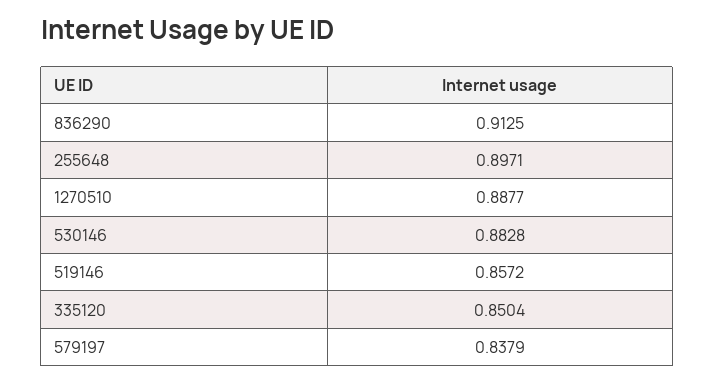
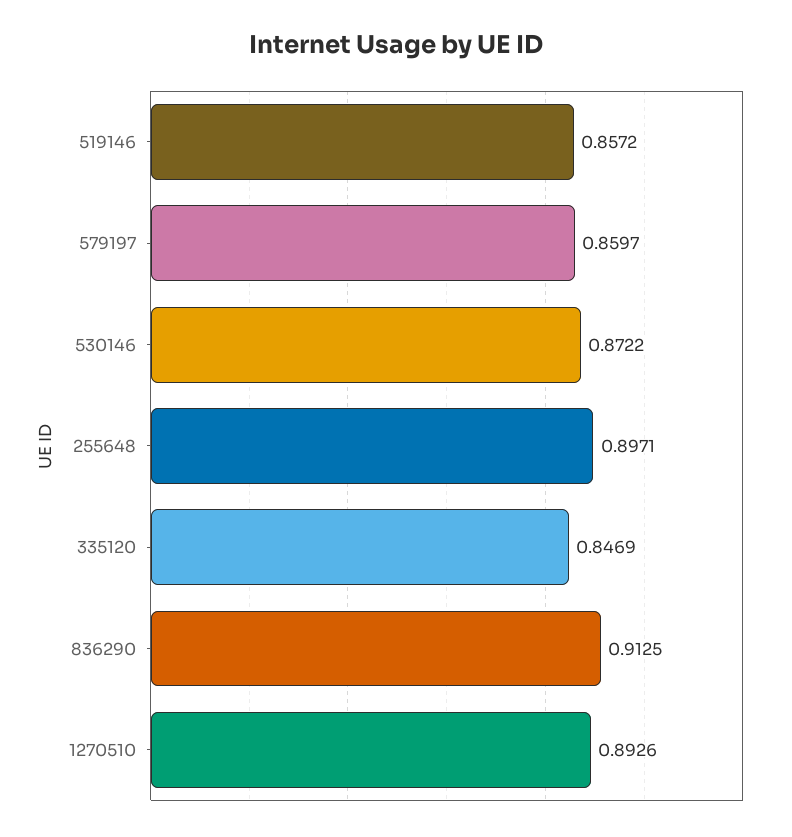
1270510: 0.8877 -> 0.8926
530146: 0.8828 -> 0.8722
335120: 0.8504 -> 0.8469
579197: 0.8379 -> 0.8597

